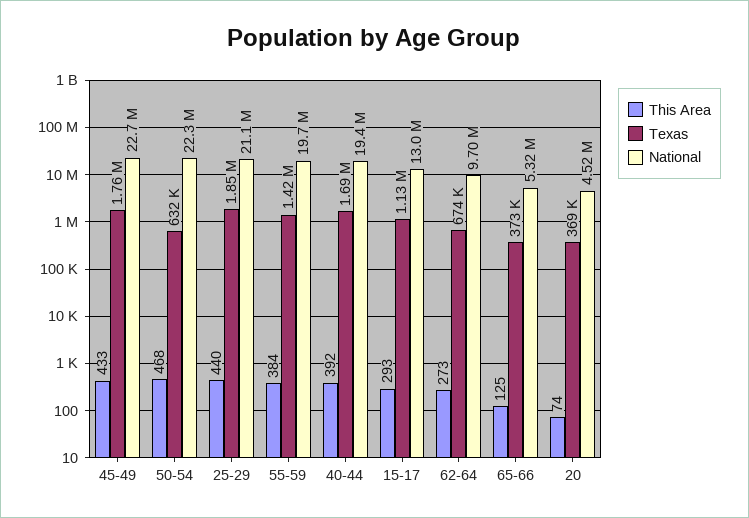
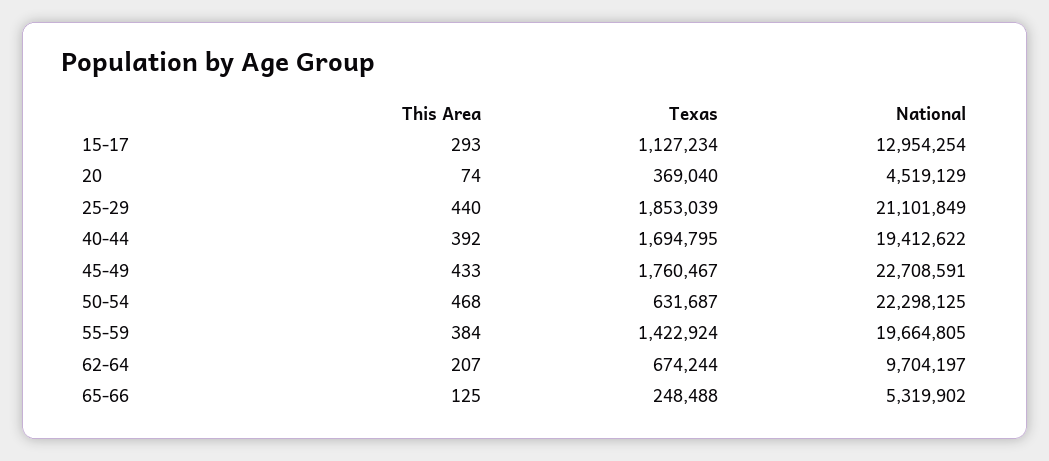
This Area, 62-64: 273 -> 207
Texas, 65-66: 373000 -> 248488

